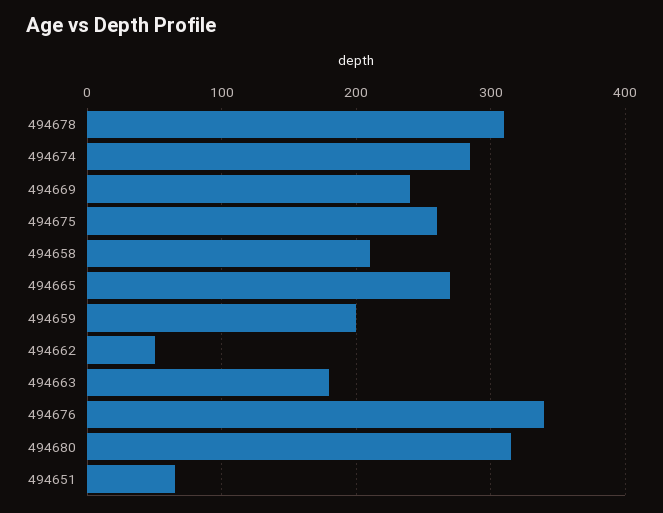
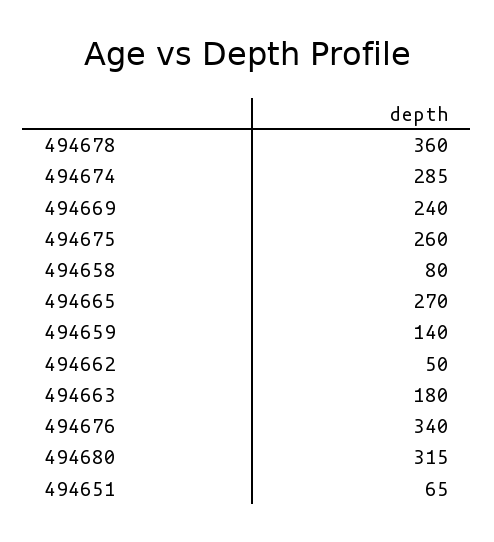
494678: 310 -> 360
494658: 210 -> 80
494659: 200 -> 140

